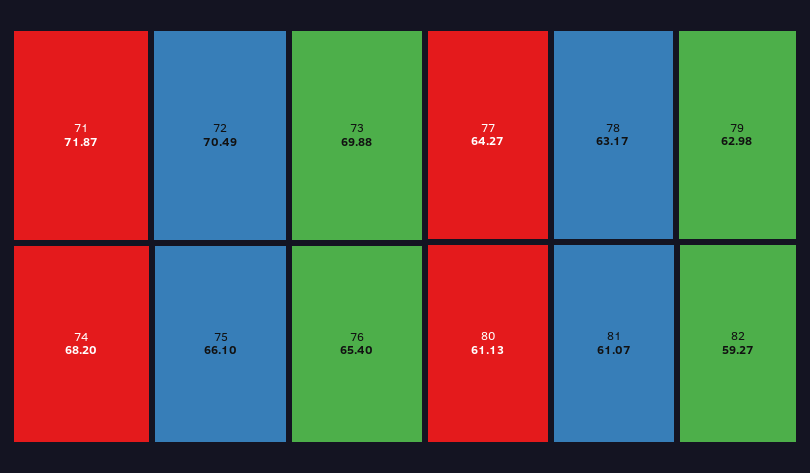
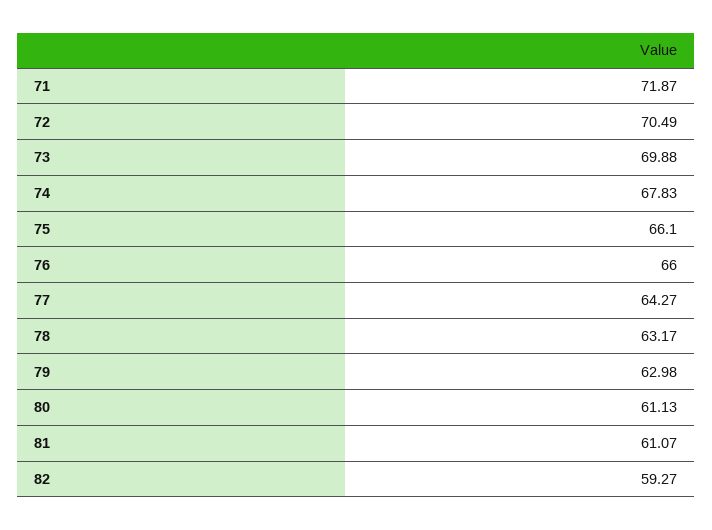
74: 68.2 -> 67.83
76: 65.4 -> 66

